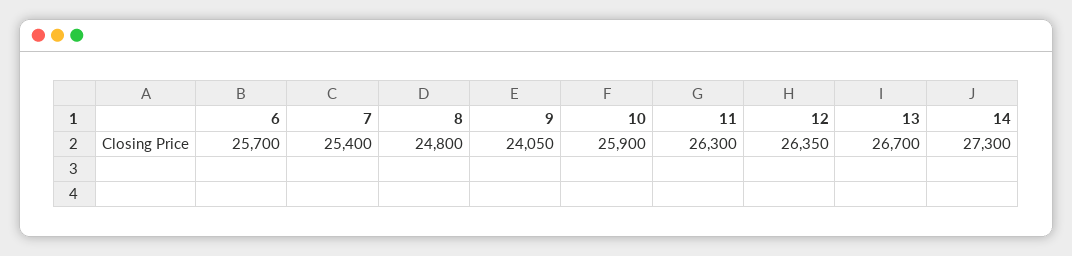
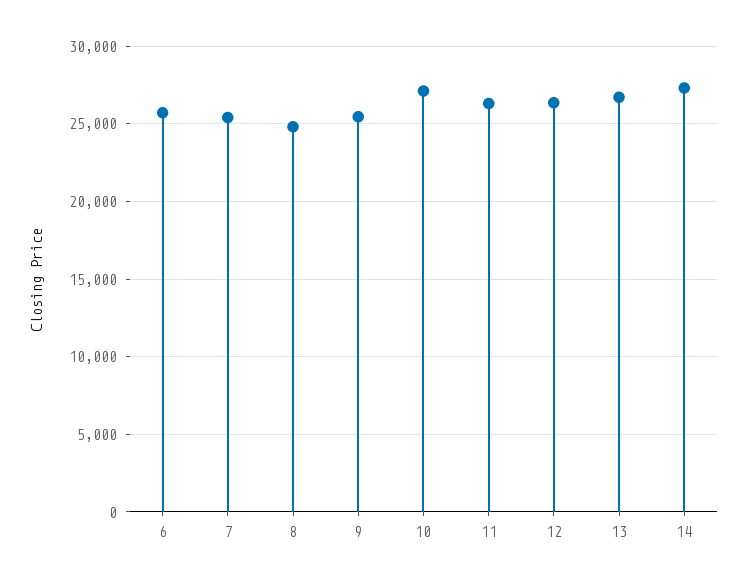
9: 24050 -> 25500
10: 25900 -> 27000

